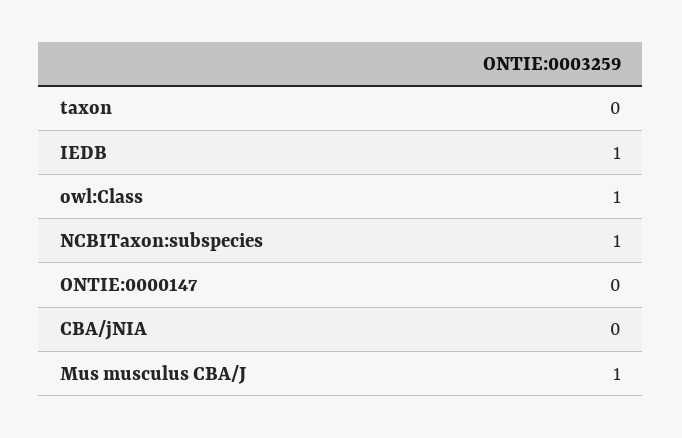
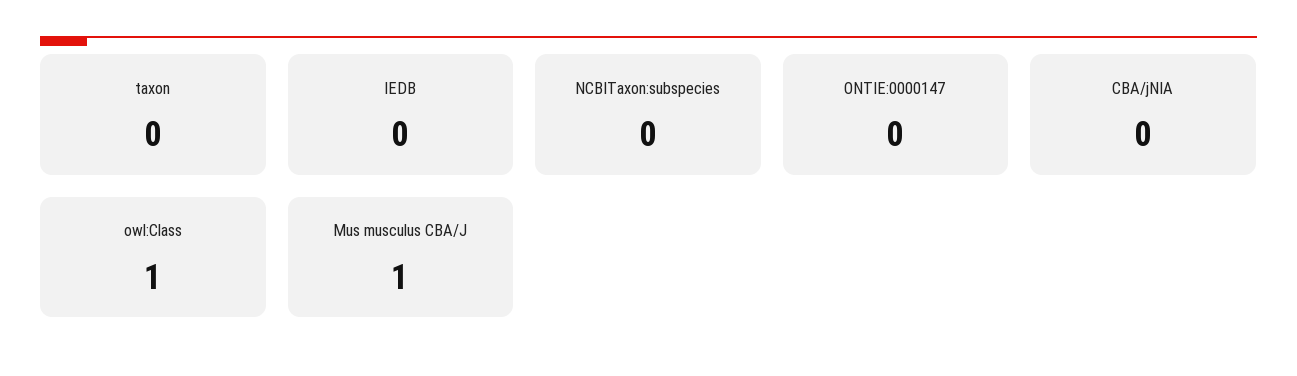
IEDB: 1 -> 0
NCBITaxon:subspecies: 1 -> 0

